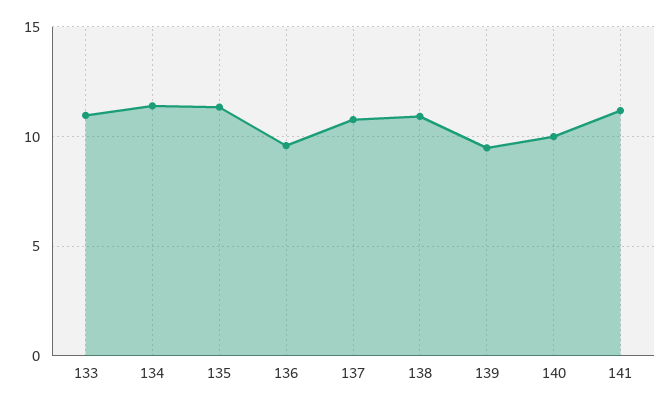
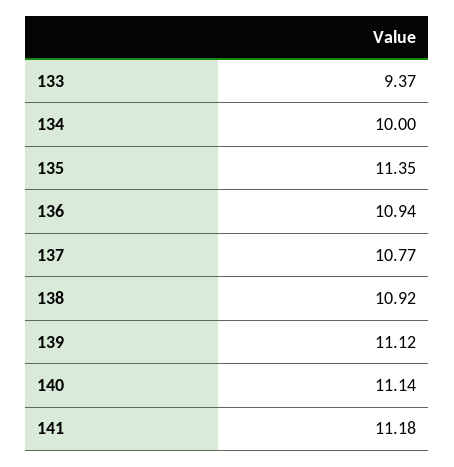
133: 11 -> 9.37
134: 11.5 -> 10
136: 9.5 -> 10.94
139: 9.5 -> 11.12
140: 10 -> 11.14

